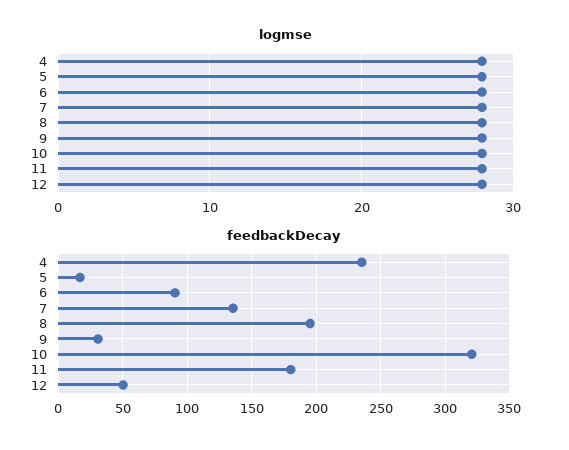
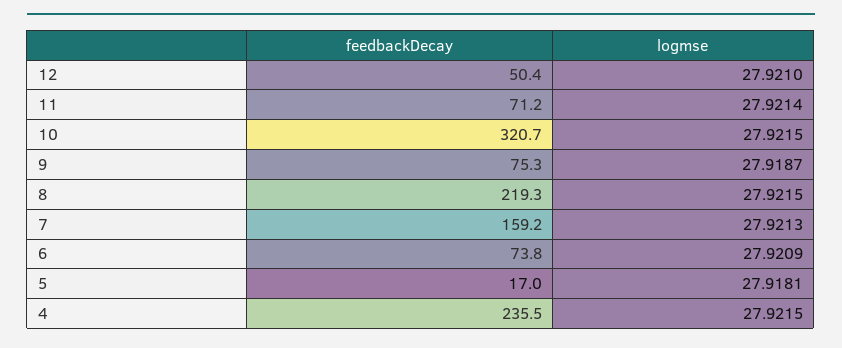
feedbackDecay, 6: 90 -> 73.8
feedbackDecay, 7: 135 -> 159.2
feedbackDecay, 8: 195 -> 219.3
feedbackDecay, 9: 30 -> 75.3
feedbackDecay, 11: 180 -> 71.2

